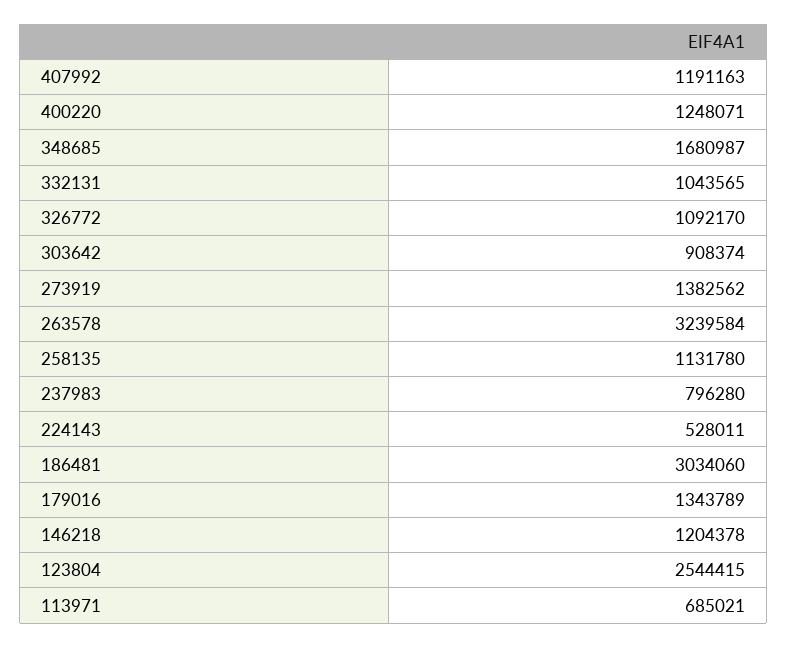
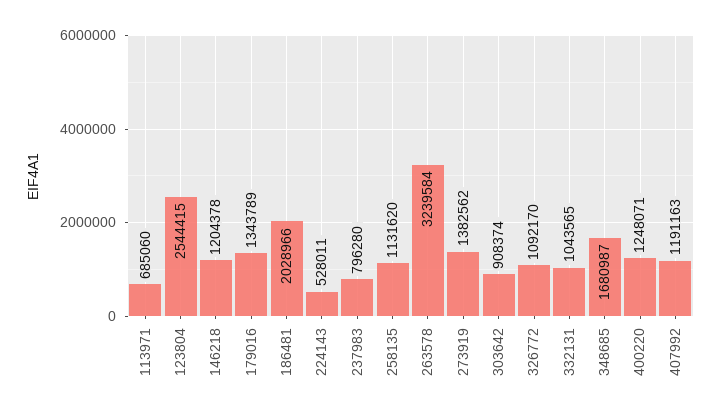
258135: 1131780 -> 1131620
186481: 3034060 -> 2028966
113971: 685021 -> 685060

